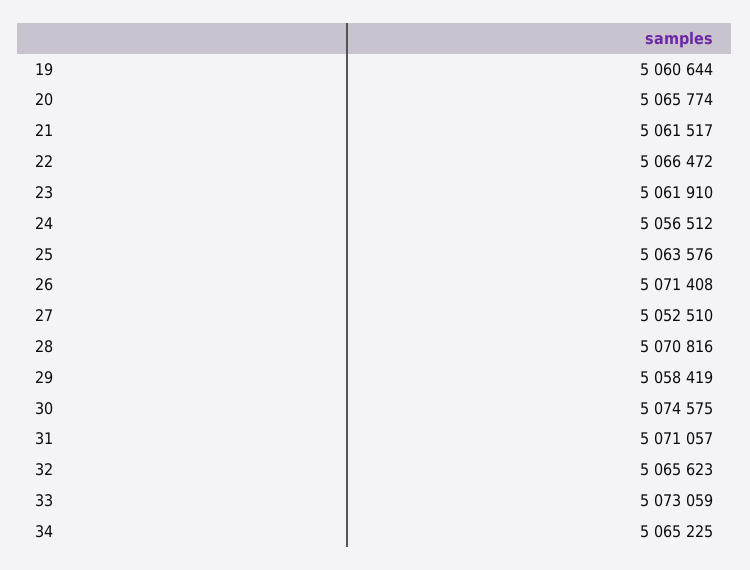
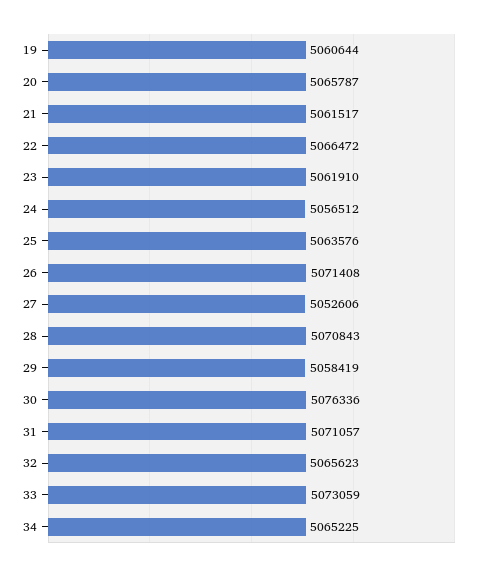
20: 5065774 -> 5065787
27: 5052510 -> 5052606
28: 5070816 -> 5070843
30: 5074575 -> 5076336

